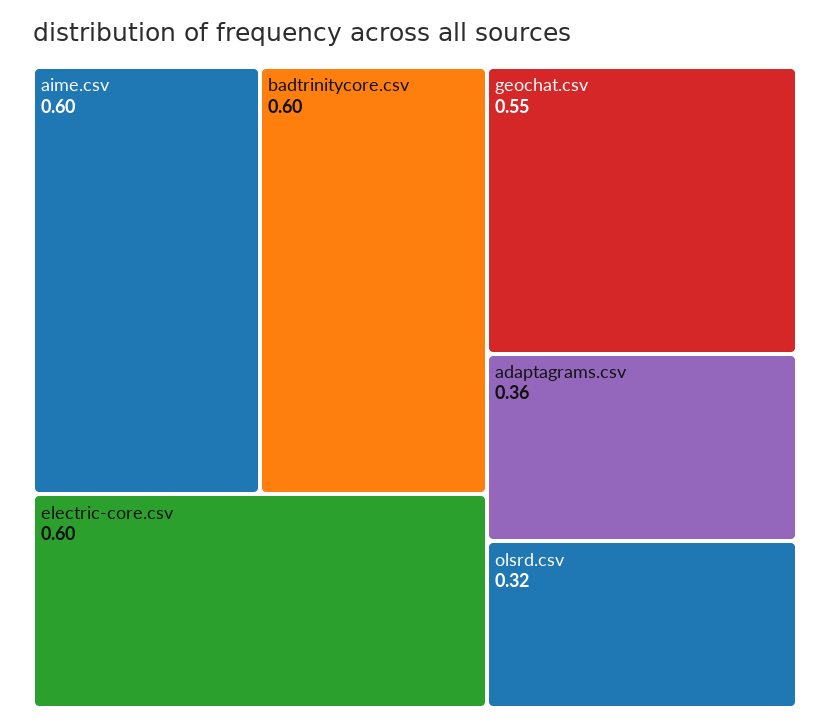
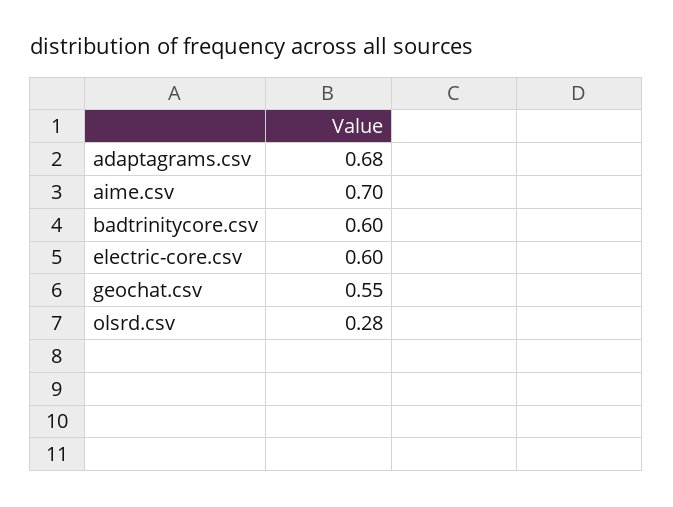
aime.csv: 0.6 -> 0.7
adaptagrams.csv: 0.36 -> 0.68
olsrd.csv: 0.32 -> 0.28

